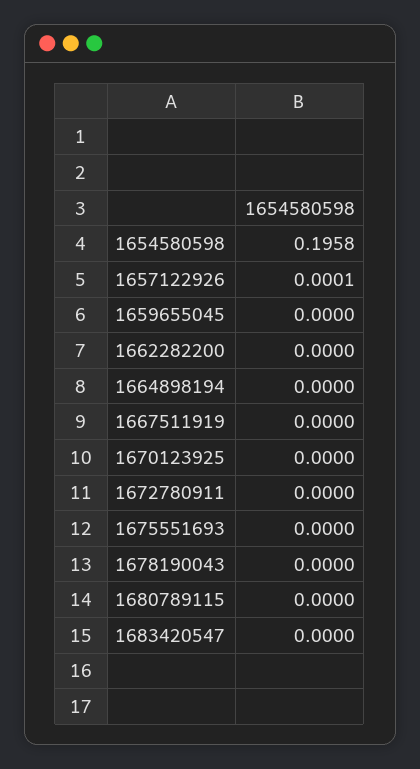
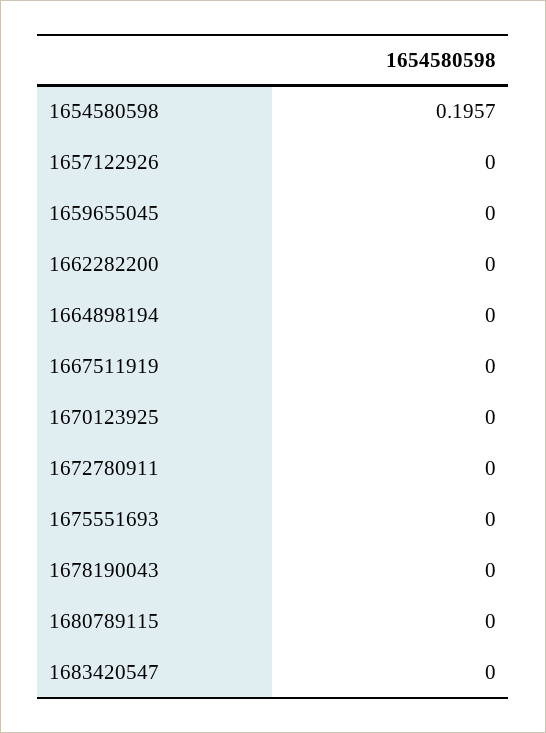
1654580598: 0.1958 -> 0.1957
1657122926: 0.0001 -> 0

